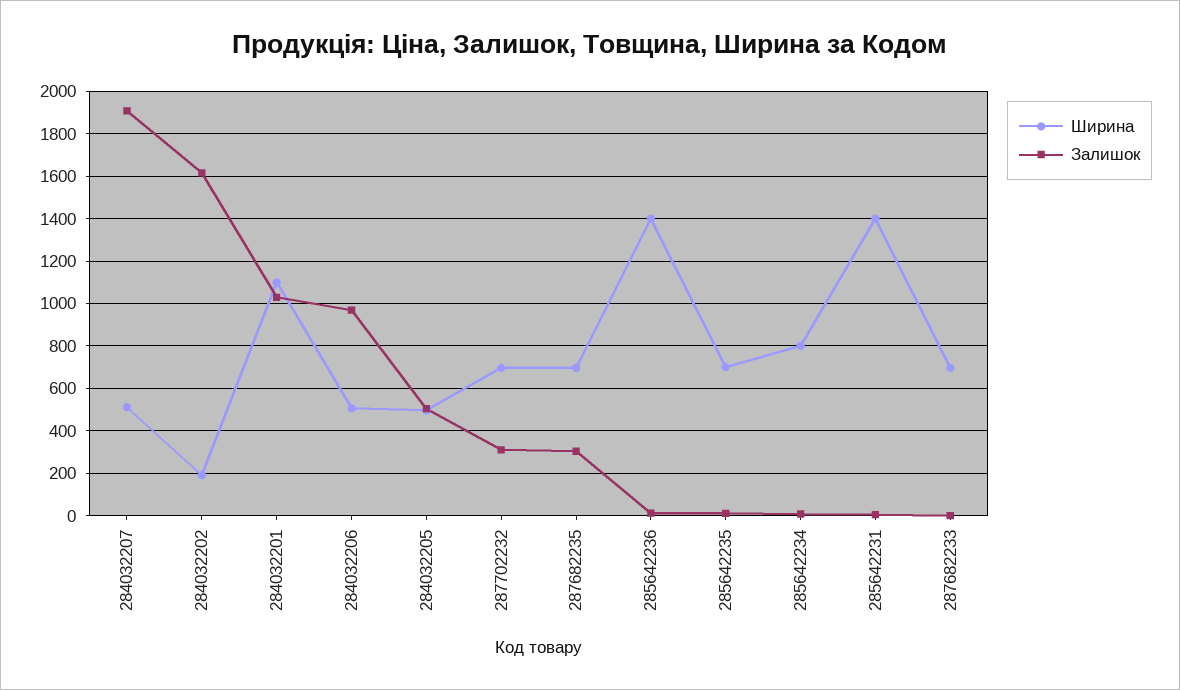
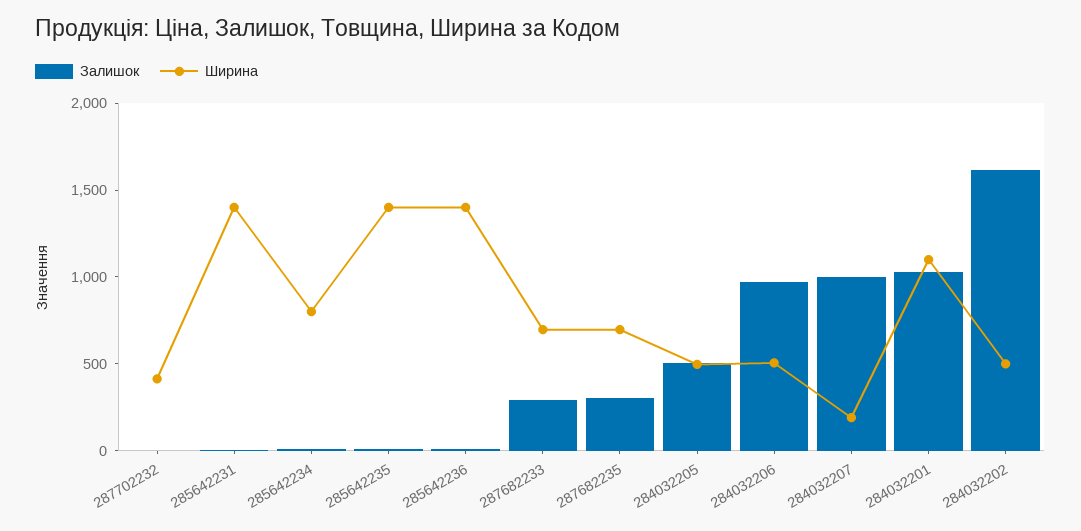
Ширина, 284032207: 500 -> 200
Залишок, 284032207: 1900 -> 1000
Ширина, 284032202: 200 -> 500
Ширина, 287702232: 700 -> 400
Залишок, 287702232: 300 -> 0
Ширина, 285642235: 700 -> 1400
Залишок, 287682233: 0 -> 300

